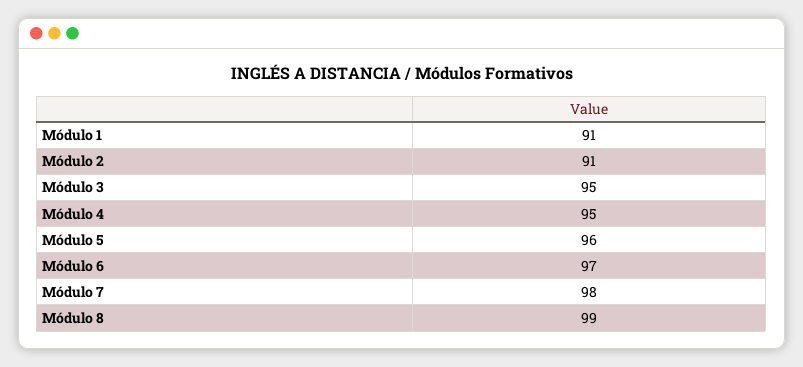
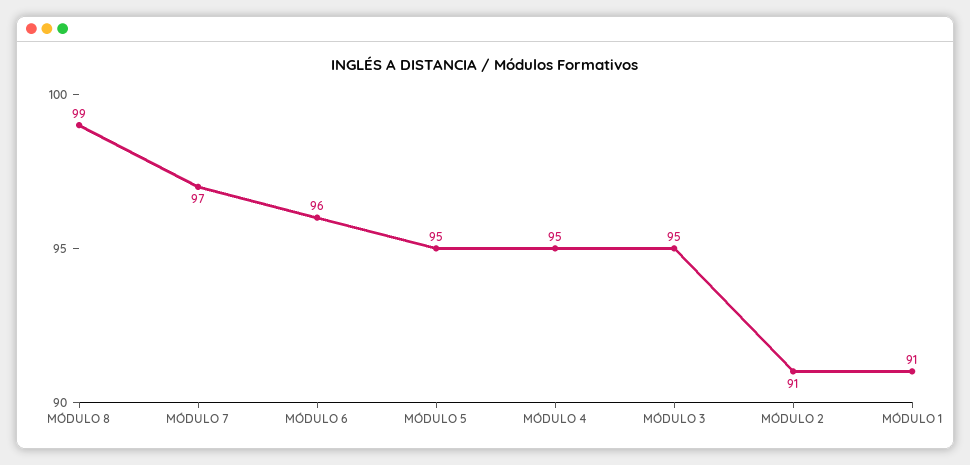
Módulo 5: 96 -> 95
Módulo 6: 97 -> 96
Módulo 7: 98 -> 97

